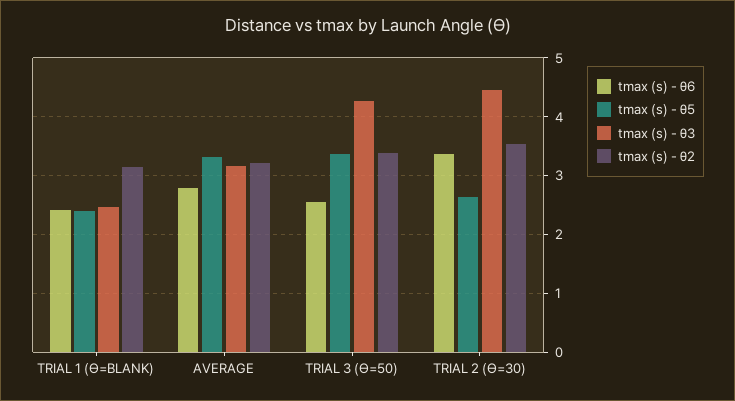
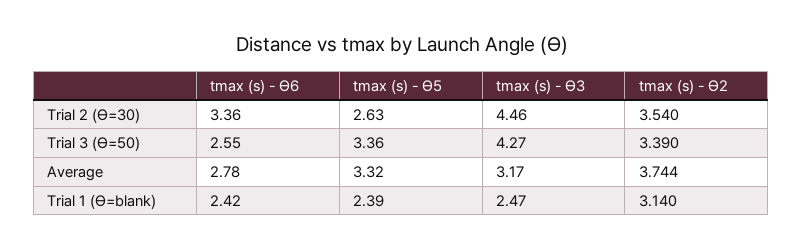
tmax (s) - θ2, AVERAGE: 3.2 -> 3.744

